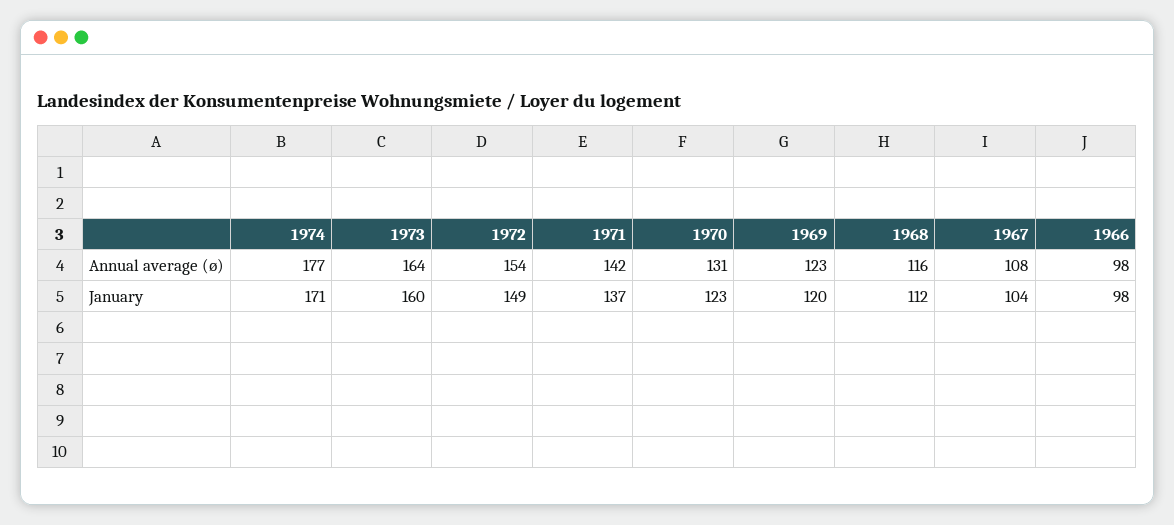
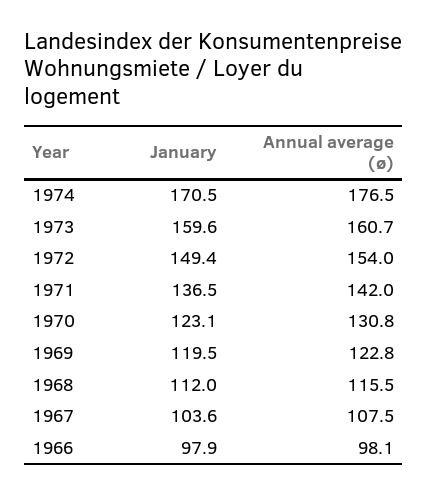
1973, Annual average (ø): 164 -> 160.7

